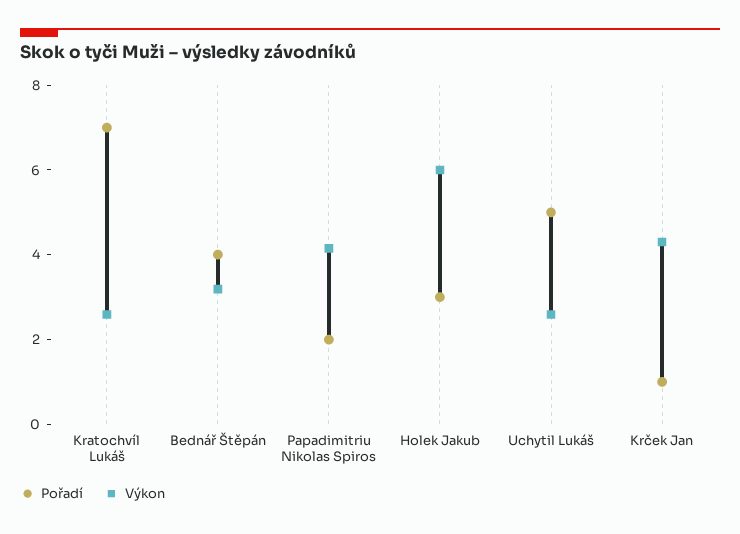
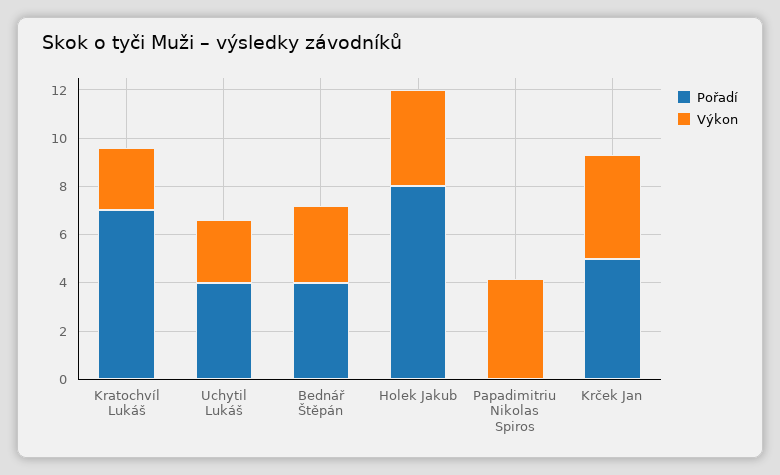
Pořadí, Papadimitriu Nikolas Spiros: 2 -> 0
Pořadí, Holek Jakub: 3 -> 8
Výkon, Holek Jakub: 6 -> 4
Pořadí, Uchytil Lukáš: 5 -> 4
Pořadí, Krček Jan: 1 -> 5

